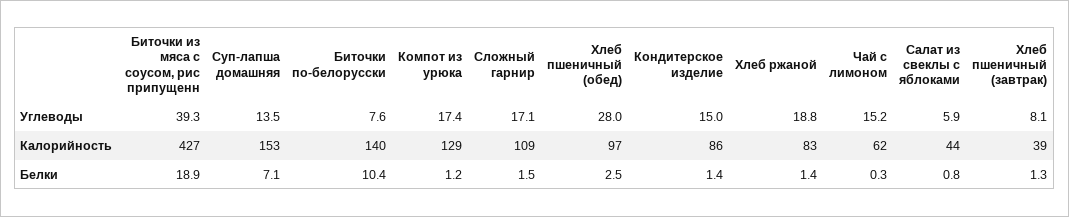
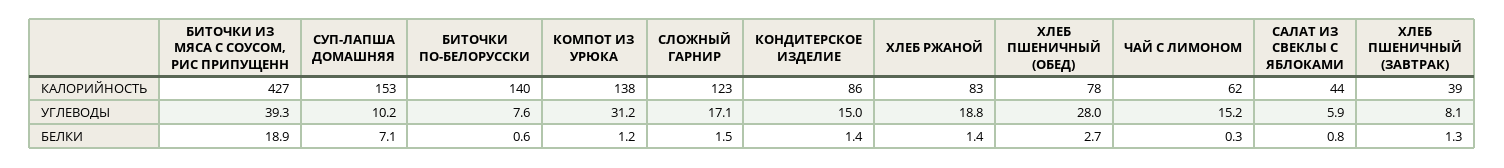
Суп-лапша домашняя, Углеводы: 13.5 -> 10.2
Компот из урюка, Углеводы: 17.4 -> 31.2
Компот из урюка, Калорийность: 129 -> 138
Сложный гарнир, Калорийность: 109 -> 123
Хлеб пшеничный (обед), Калорийность: 97 -> 78
Биточки по-белорусски, Белки: 10.4 -> 0.6
Хлеб пшеничный (обед), Белки: 2.5 -> 2.7

